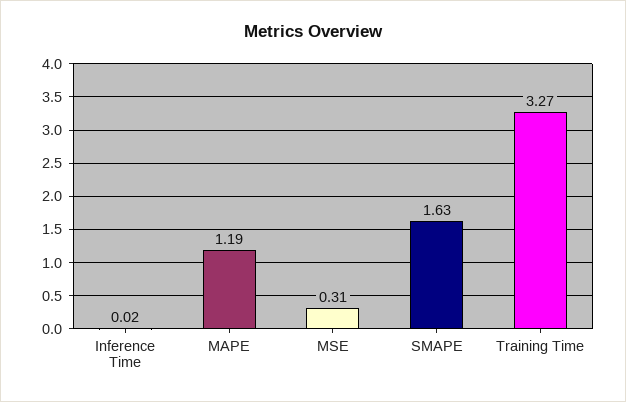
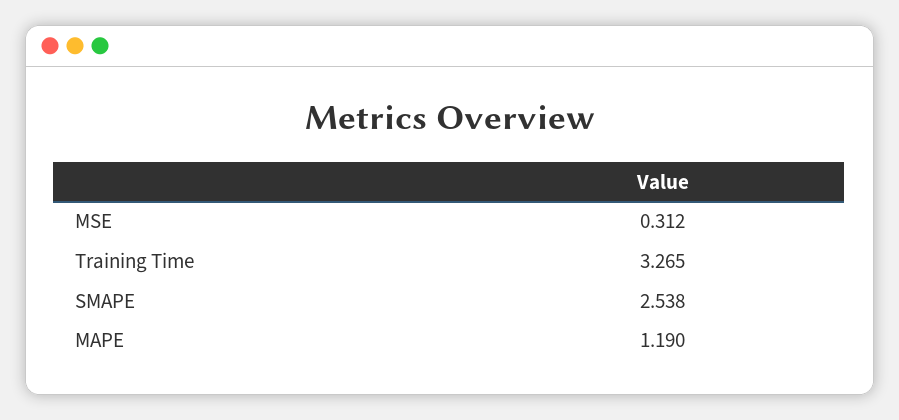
Inference Time: 0.02 -> none
SMAPE: 1.63 -> 2.538

